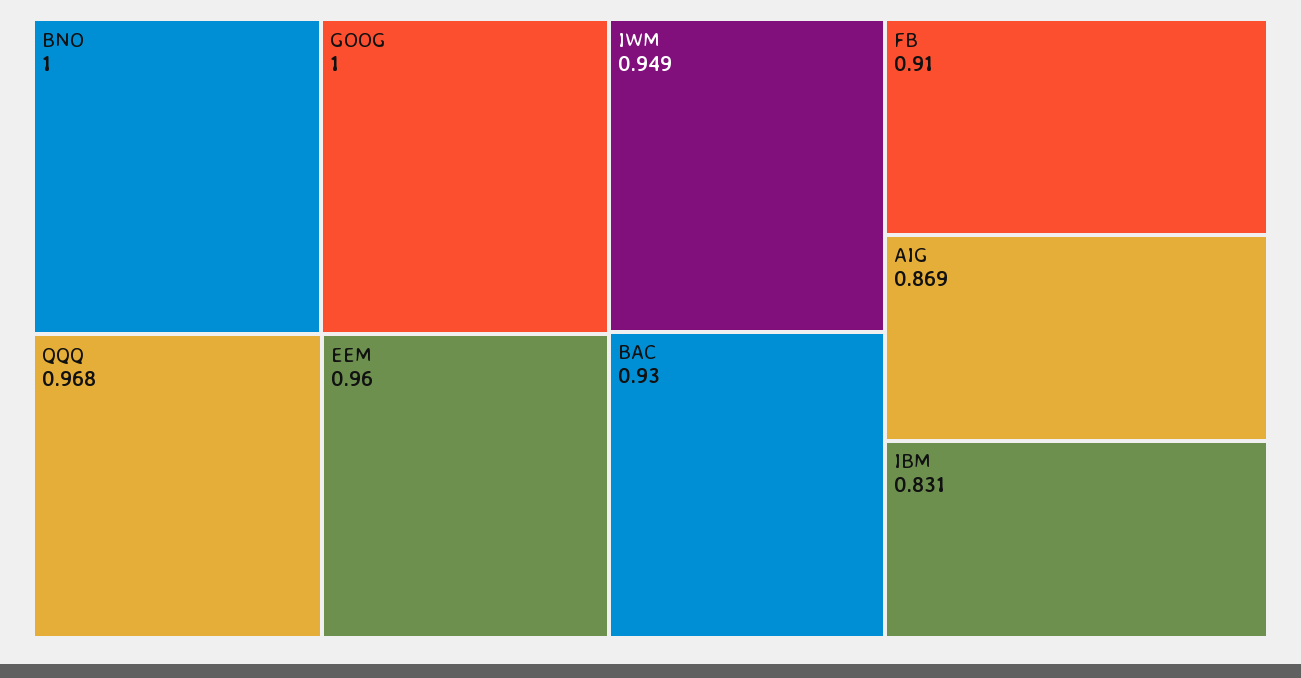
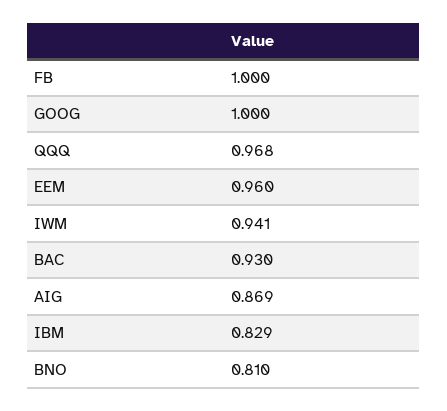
BNO: 1 -> 0.81
IWM: 0.949 -> 0.941
FB: 0.91 -> 1
IBM: 0.831 -> 0.829

